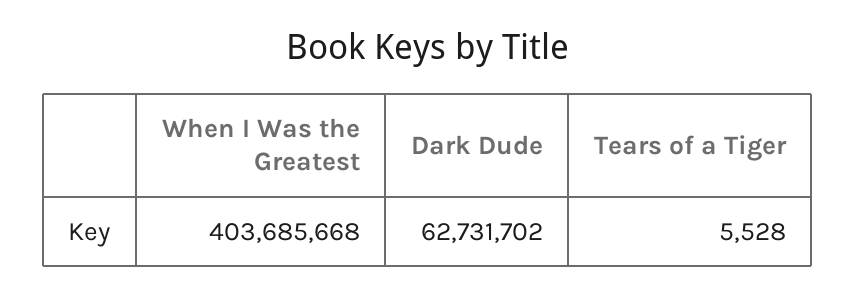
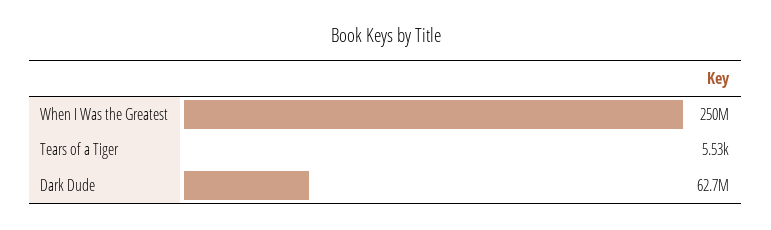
When I Was the Greatest: 403685668 -> 250000000

